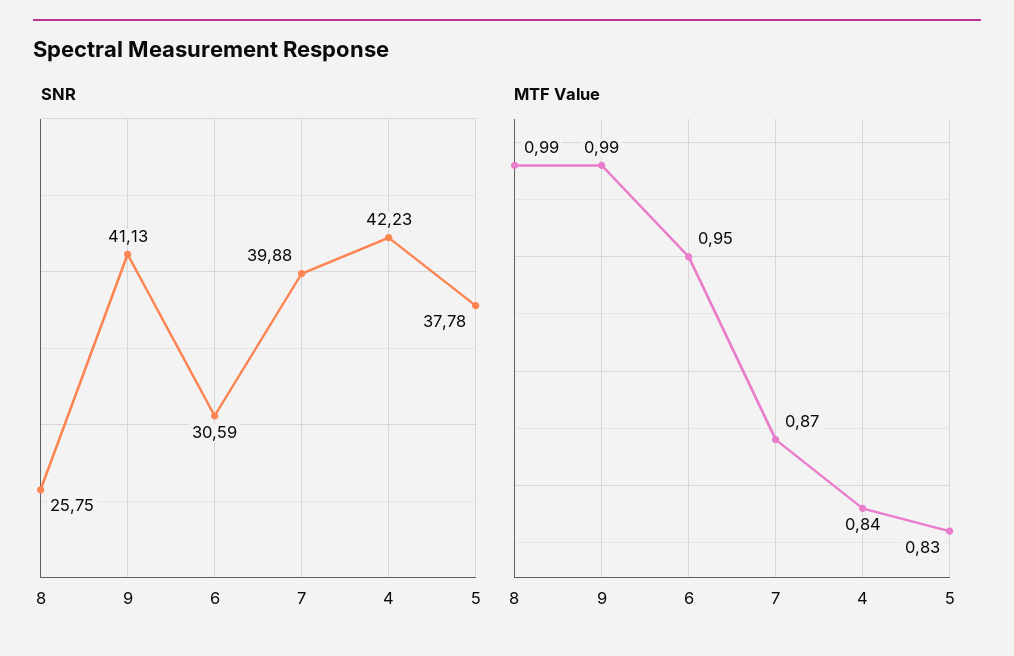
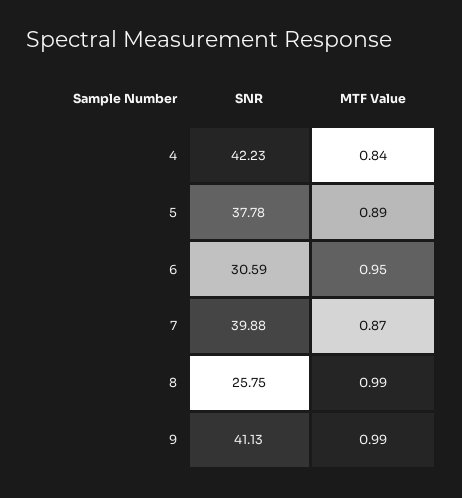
MTF Value, 5: 0.83 -> 0.89

